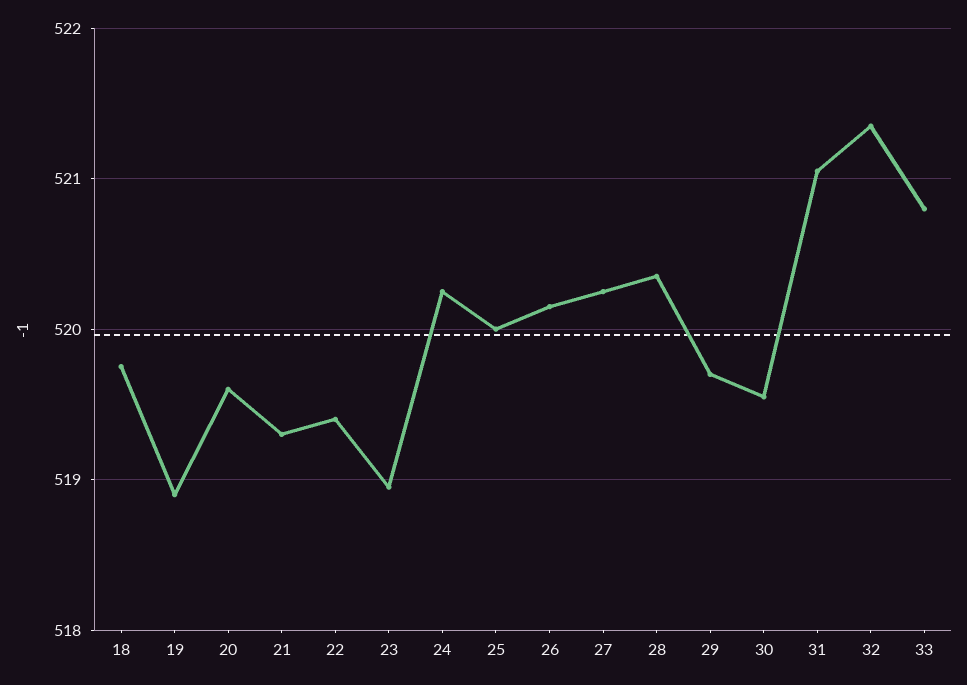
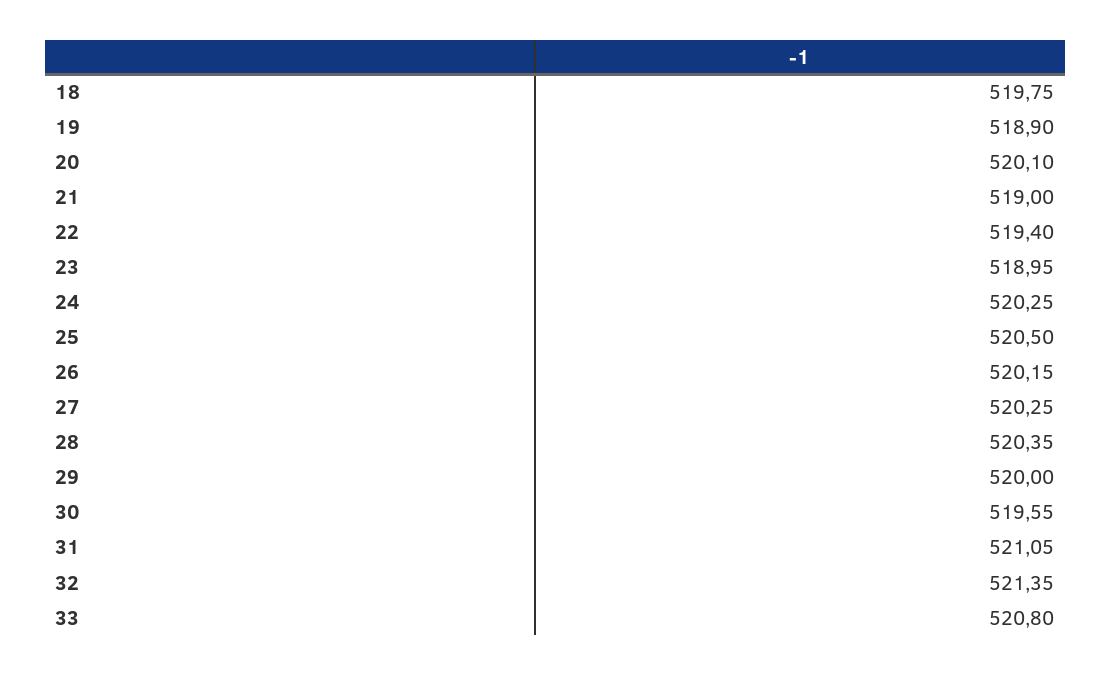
20: 519.6 -> 520.1
21: 519.3 -> 519
25: 520 -> 520.5
29: 519.7 -> 520

